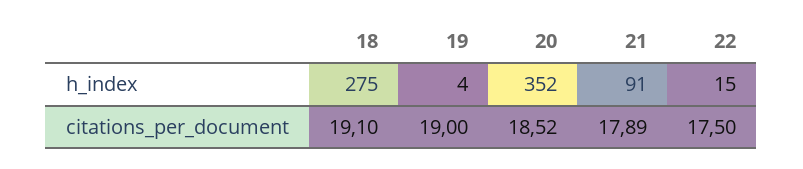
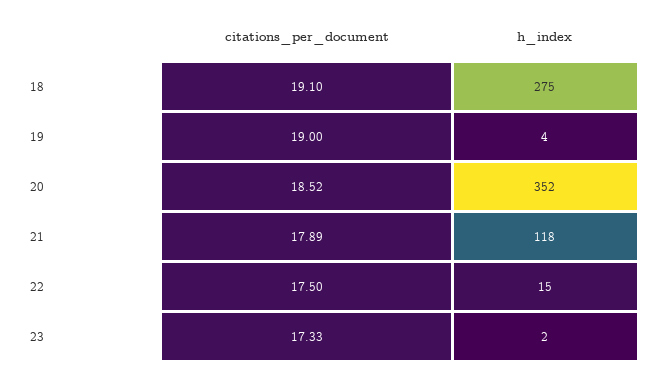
21, h_index: 91 -> 118
23, citations_per_document: none -> 17.33
23, h_index: none -> 2

